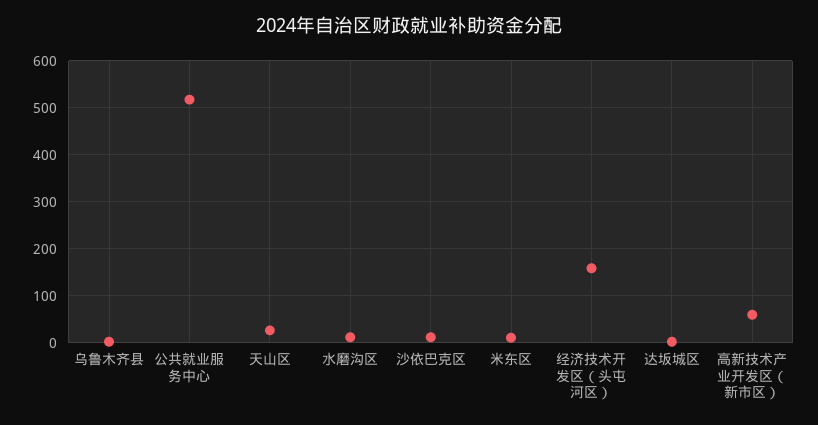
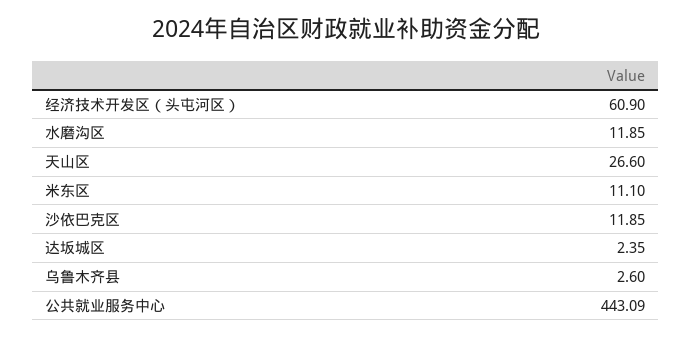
公共就业服务中心: 520 -> 443.09
经济技术开发区（头屯河区）: 160 -> 60.9
高新技术产业开发区（新市区）: 60 -> none

